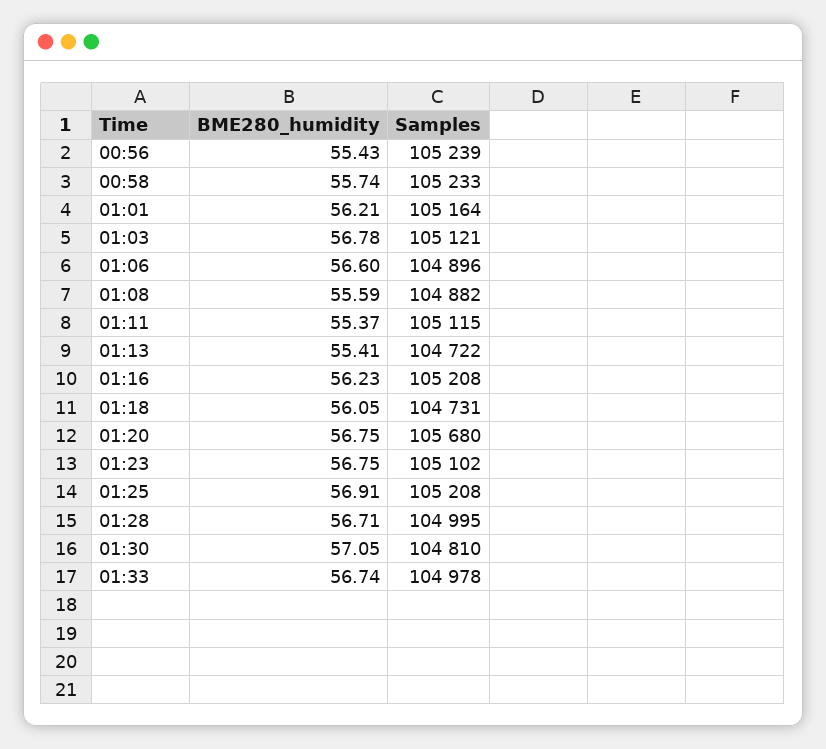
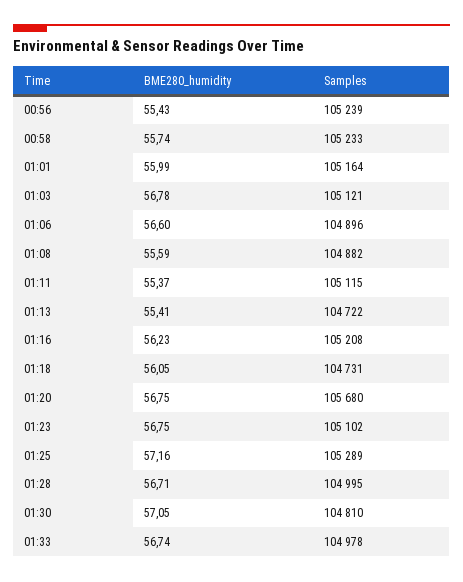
BME280_humidity, 01:01: 56.21 -> 55.99
BME280_humidity, 01:25: 56.91 -> 57.16
Samples, 01:25: 105208 -> 105289

